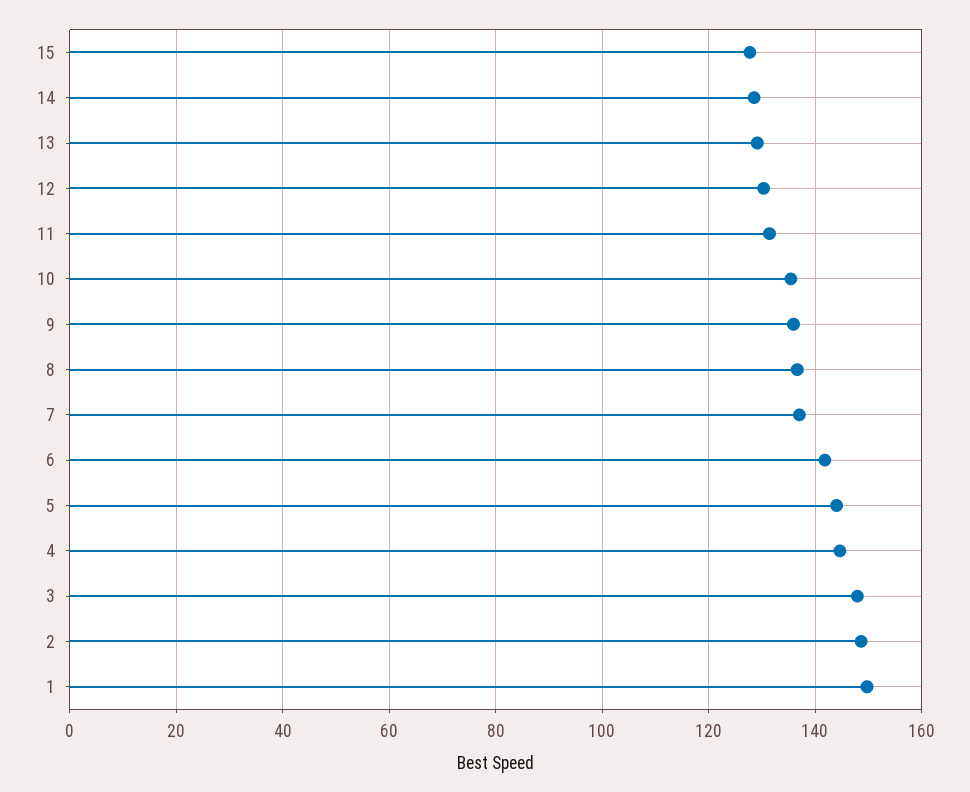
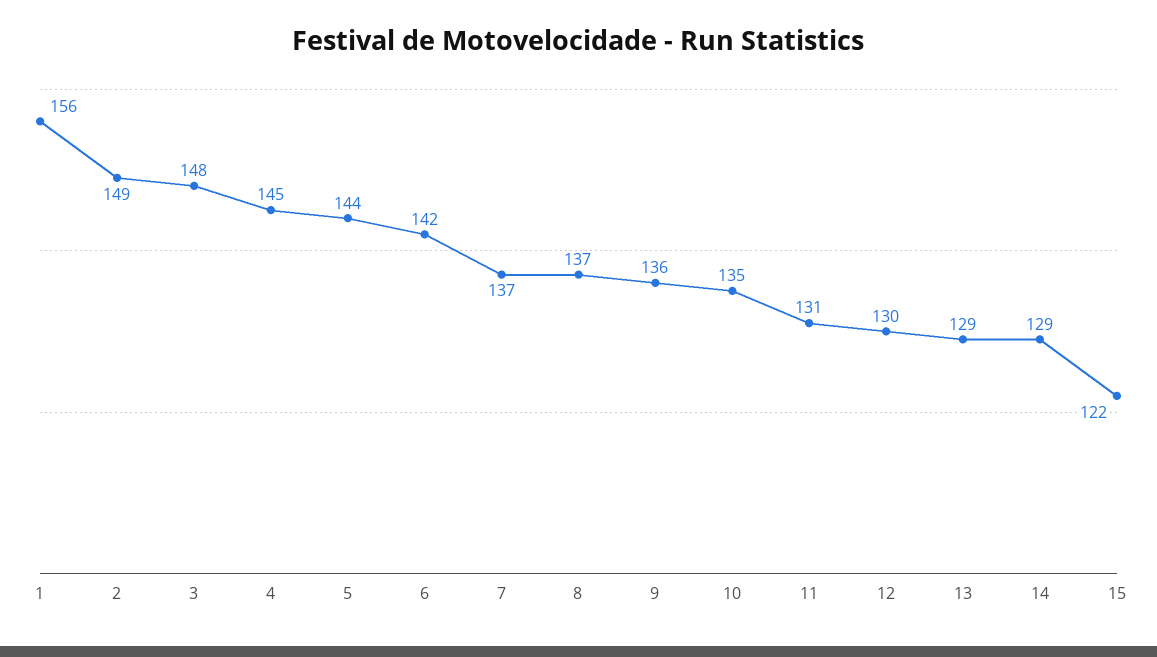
15: 128 -> 122
1: 150 -> 156

